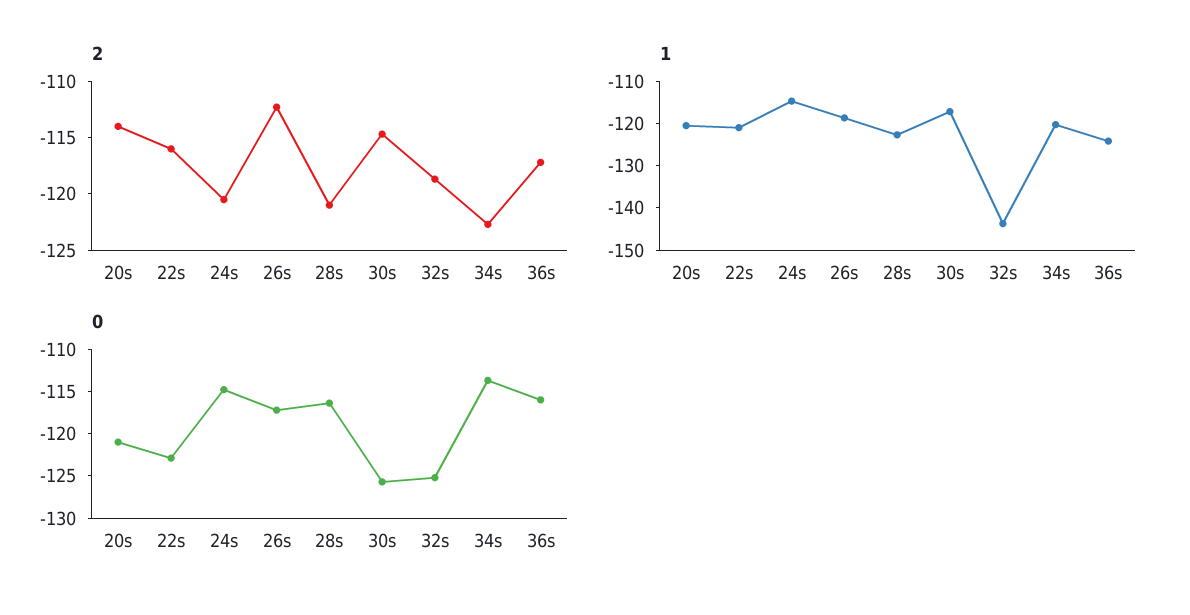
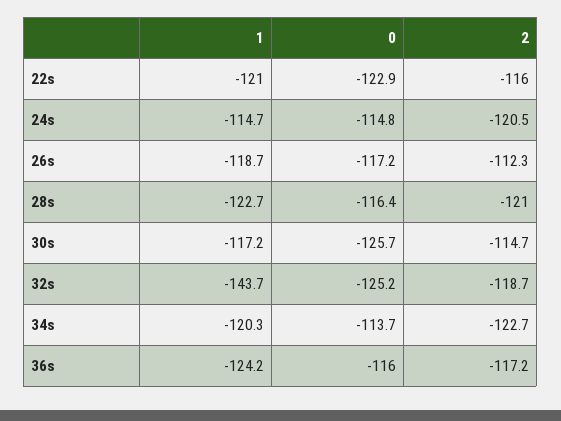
2, 20s: -114 -> none
1, 20s: -120 -> none
0, 20s: -121 -> none

